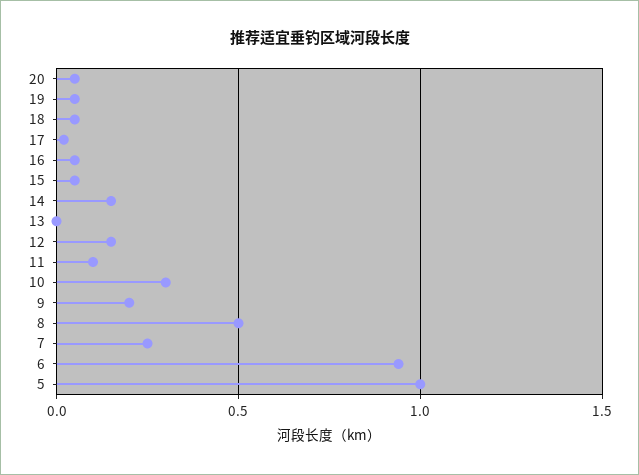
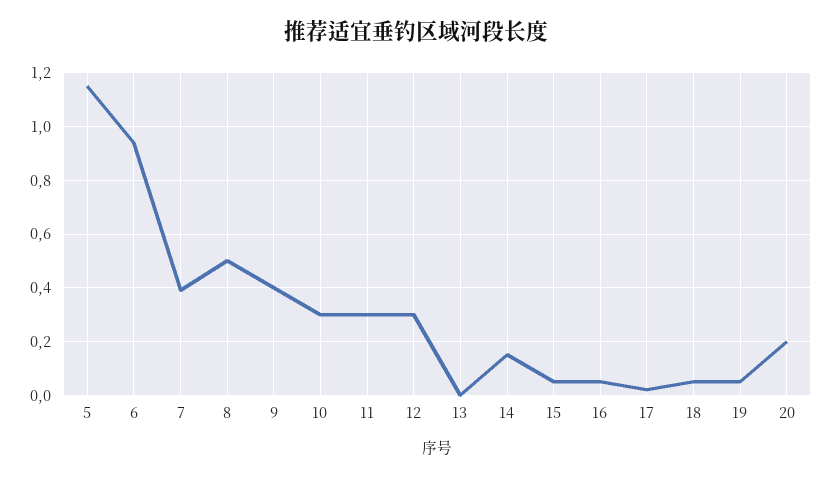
20: 0.05 -> 0.2
12: 0.15 -> 0.3
11: 0.1 -> 0.3
9: 0.2 -> 0.4
7: 0.25 -> 0.4
5: 1 -> 1.15

